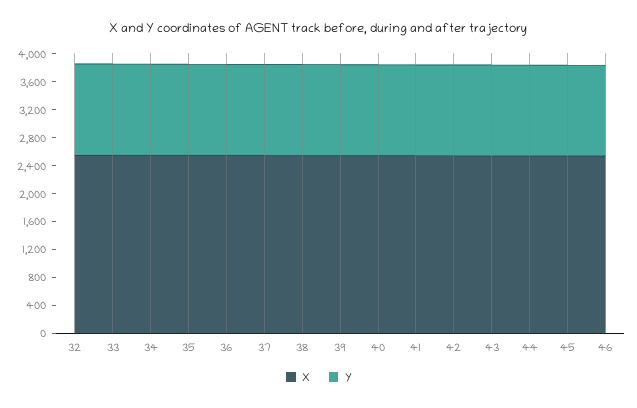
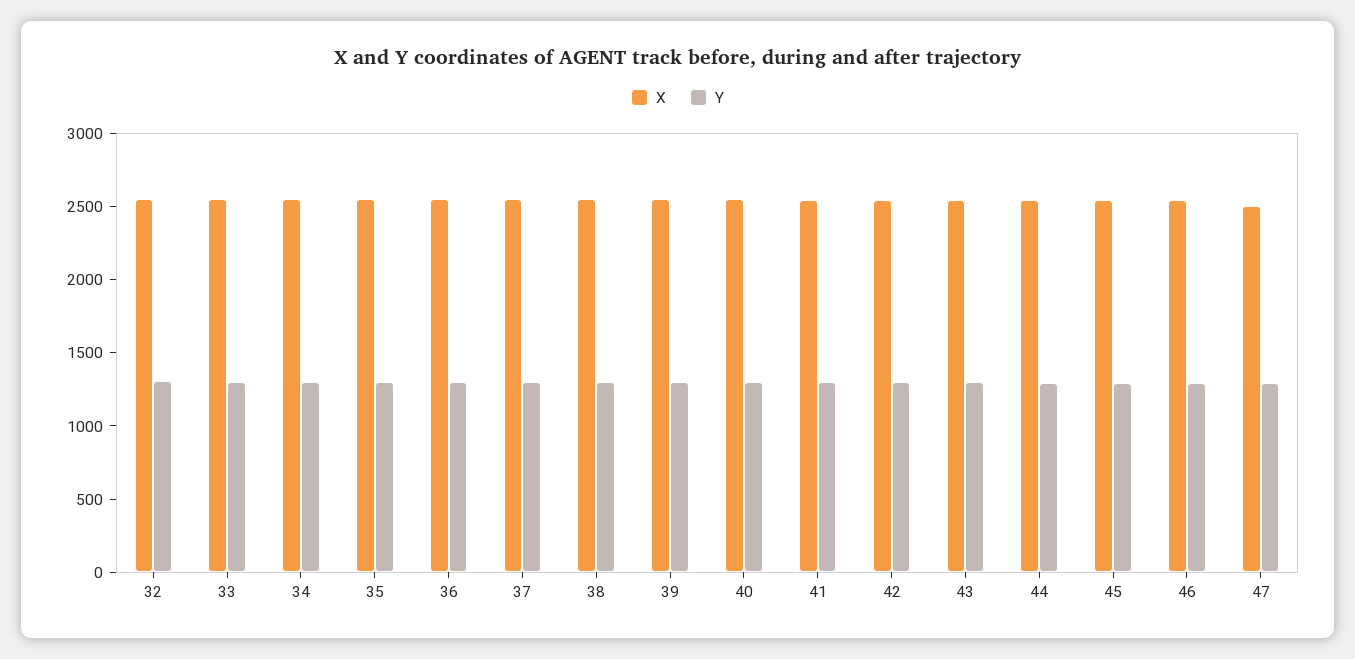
X, 47: none -> 2500
Y, 47: none -> 1300

